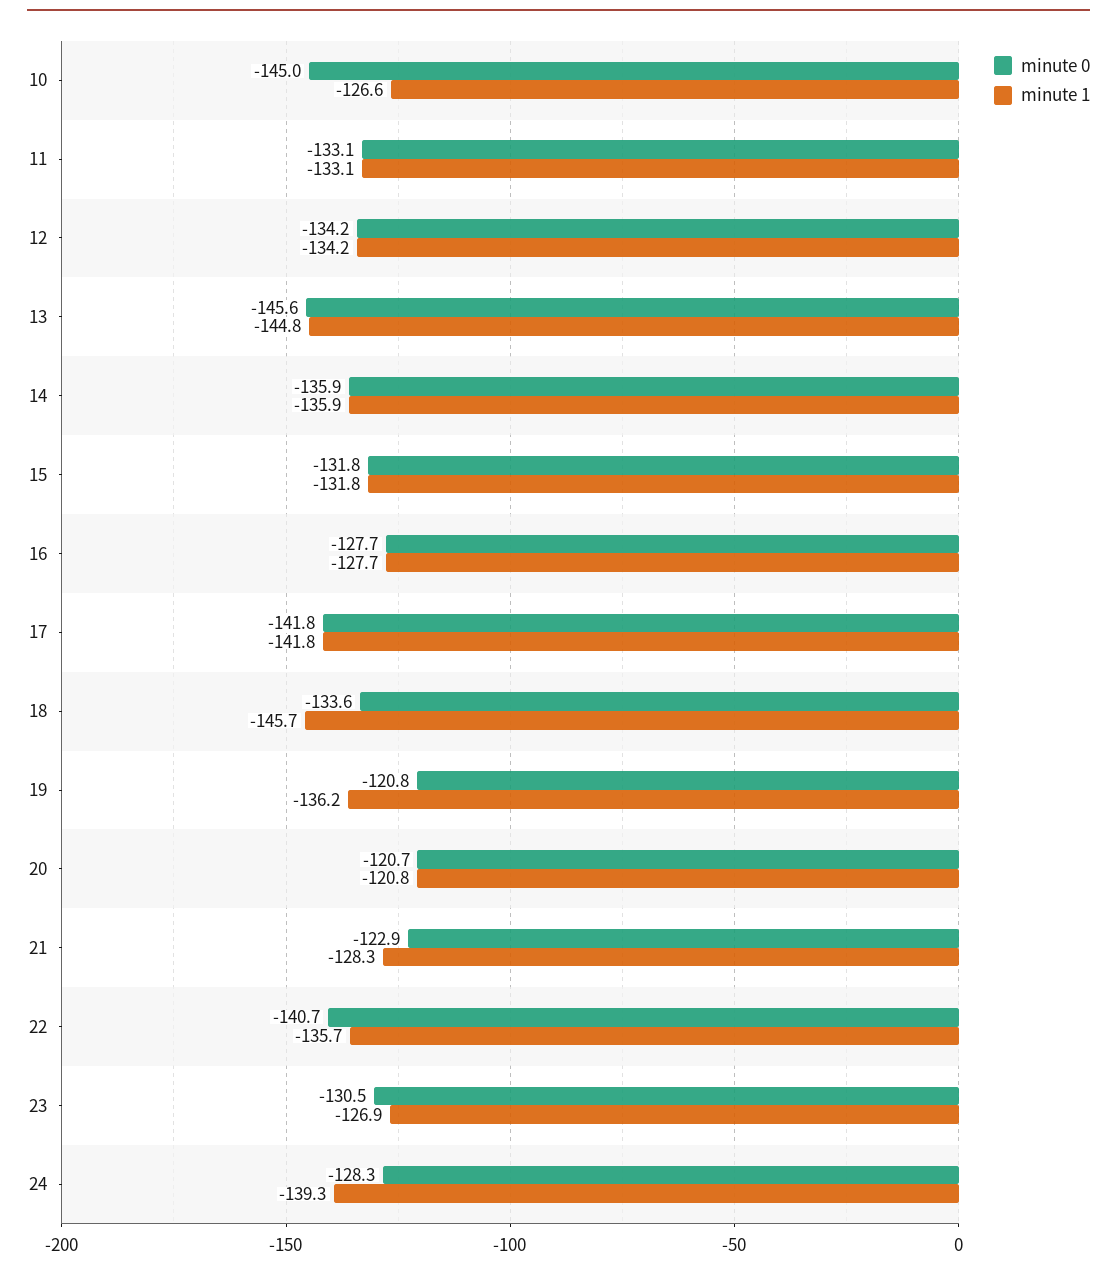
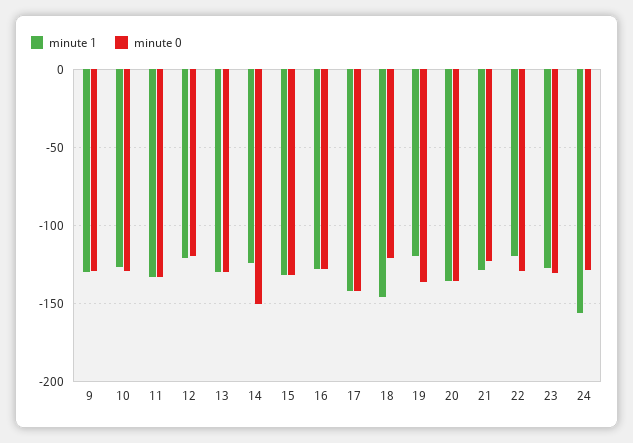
minute 0, 10: -145 -> -130
minute 0, 12: -134.2 -> -120
minute 1, 12: -134.2 -> -120
minute 0, 13: -145.6 -> -130
minute 1, 13: -144.8 -> -130
minute 0, 14: -135.9 -> -150
minute 1, 14: -135.9 -> -125
minute 0, 18: -133.6 -> -120
minute 0, 19: -120.8 -> -135
minute 1, 19: -136.2 -> -120
minute 0, 20: -120.7 -> -135
minute 1, 20: -120.8 -> -135
minute 0, 22: -140.7 -> -130
minute 1, 22: -135.7 -> -120
minute 1, 24: -139.3 -> -155
minute 1, 9: none -> -130
minute 0, 9: none -> -130

